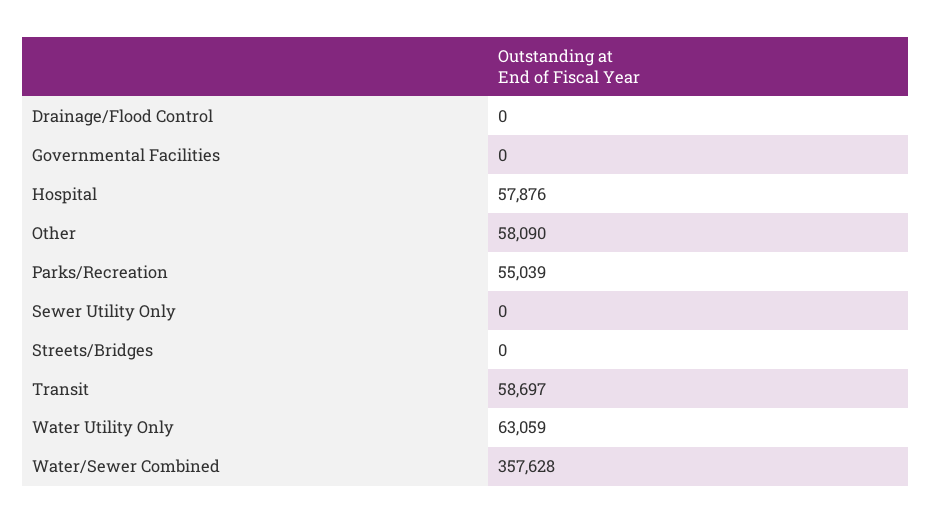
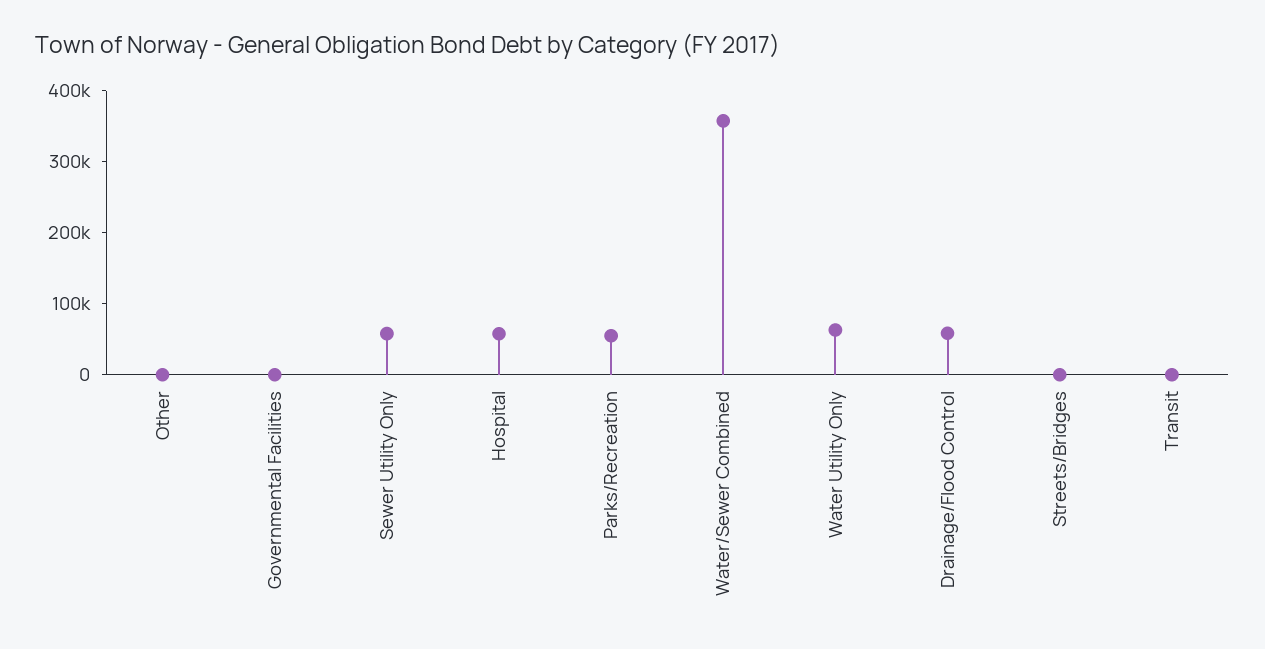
Drainage/Flood Control: 0 -> 60000
Other: 58090 -> 0
Sewer Utility Only: 0 -> 60000
Transit: 58697 -> 0

